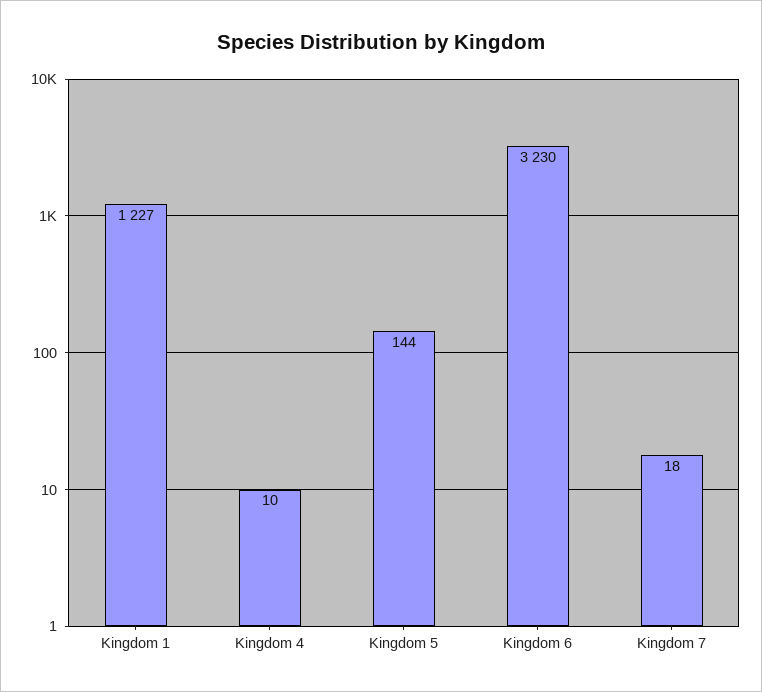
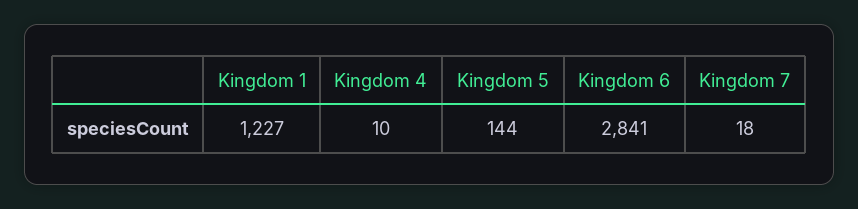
Kingdom 6: 3230 -> 2841

